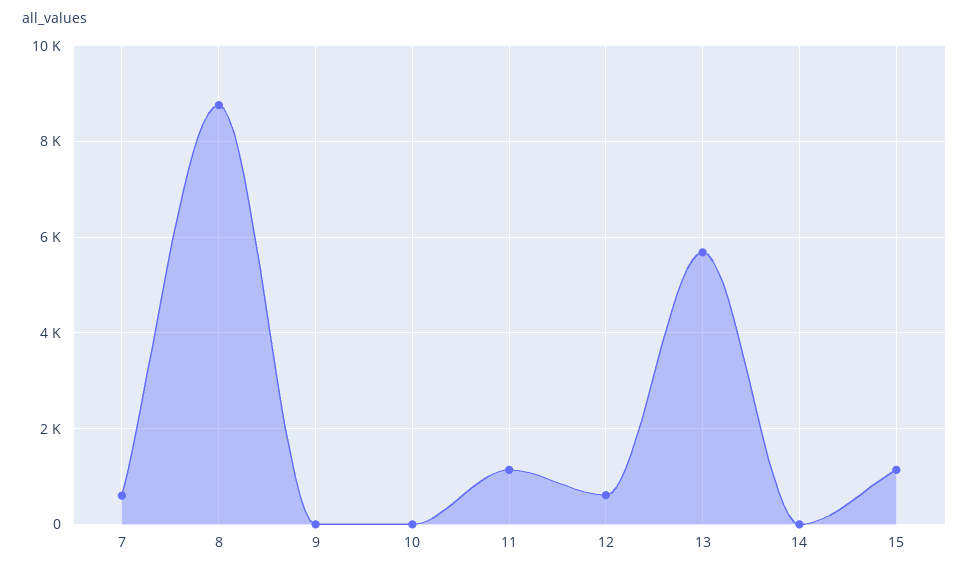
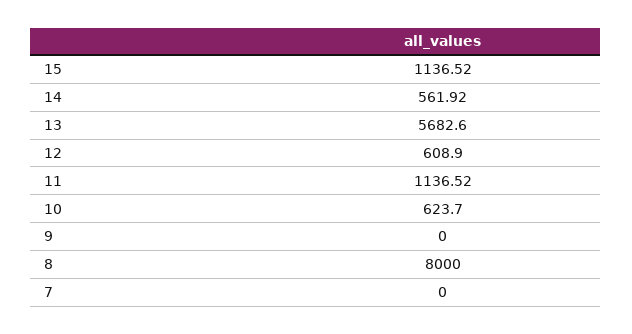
7: 600 -> 0
8: 8800 -> 8000
10: 0 -> 623.7
14: 0 -> 561.92

